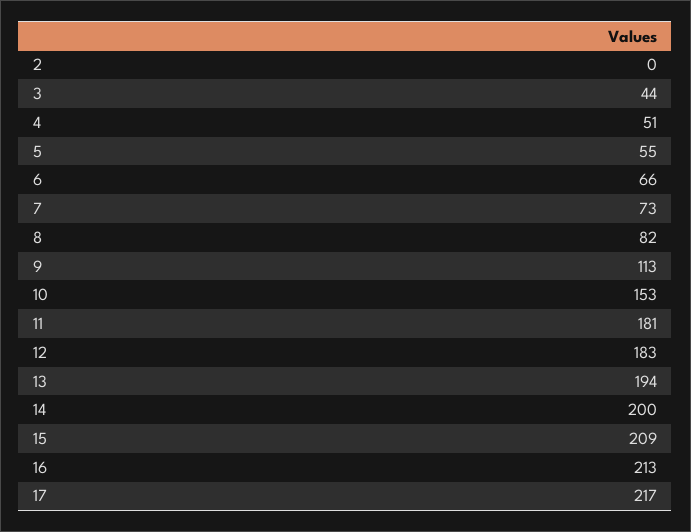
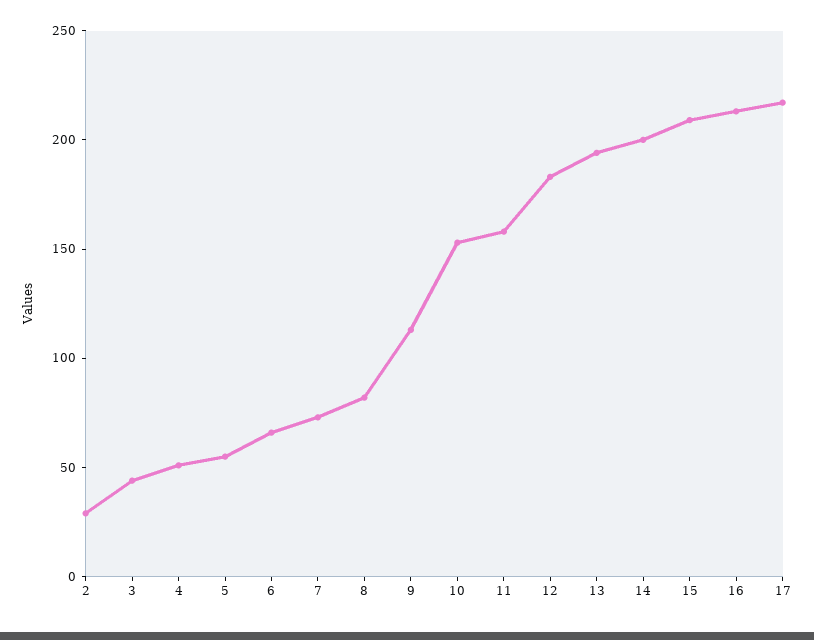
2: 0 -> 30
11: 181 -> 160

